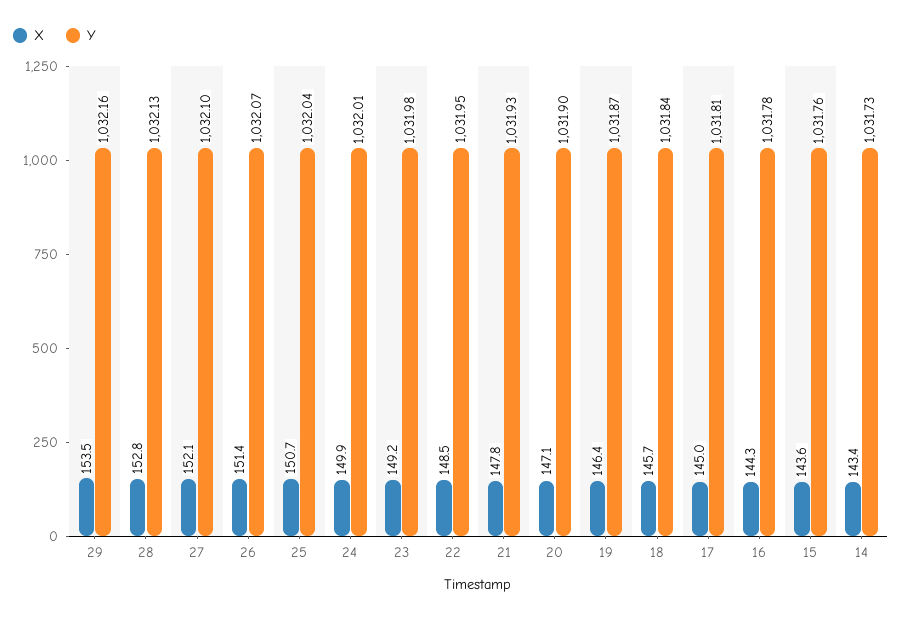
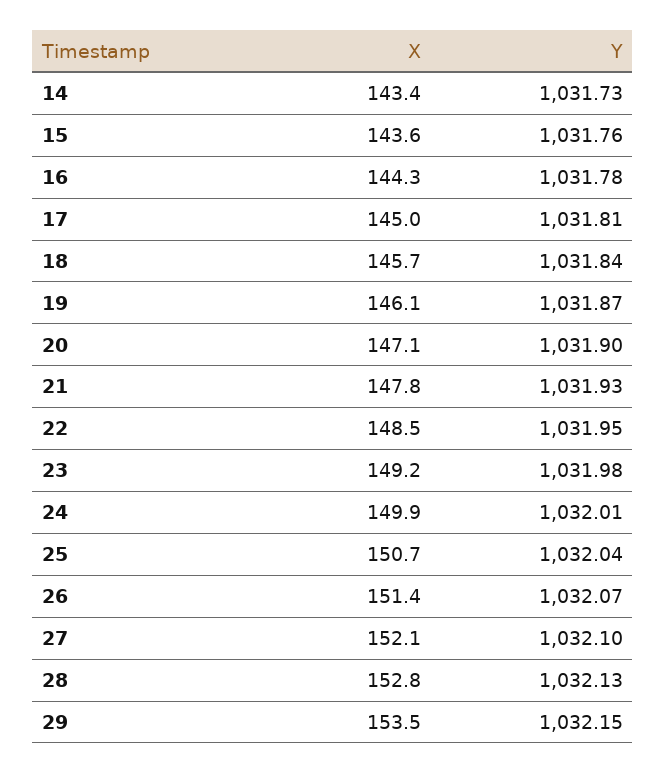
Y, 29: 1032.16 -> 1032.15
X, 19: 146.4 -> 146.1

